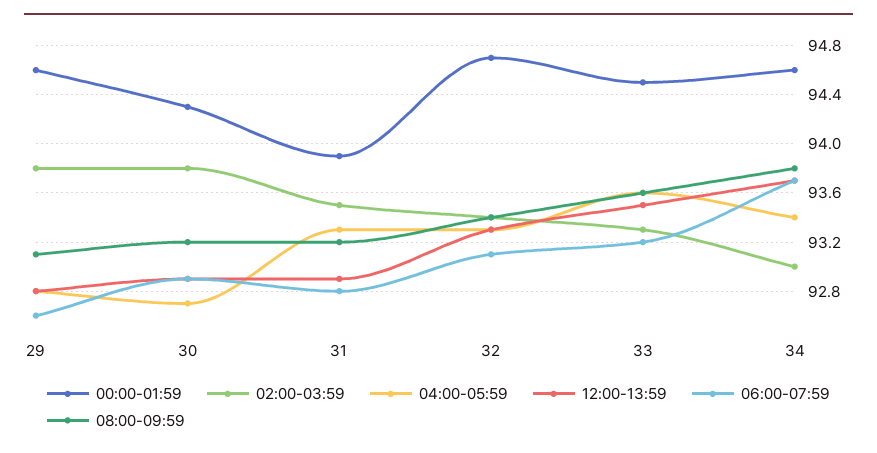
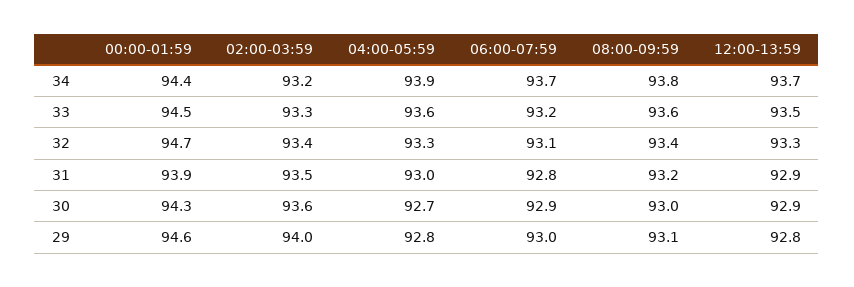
02:00-03:59, 29: 93.8 -> 94
06:00-07:59, 29: 92.6 -> 93
02:00-03:59, 30: 93.8 -> 93.6
08:00-09:59, 30: 93.2 -> 93
04:00-05:59, 31: 93.3 -> 93
00:00-01:59, 34: 94.6 -> 94.4
02:00-03:59, 34: 93 -> 93.2
04:00-05:59, 34: 93.4 -> 93.9

